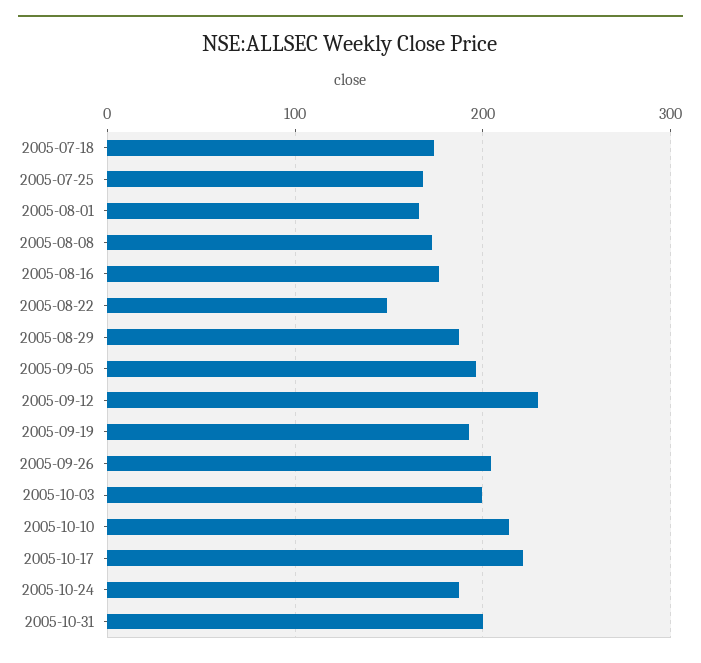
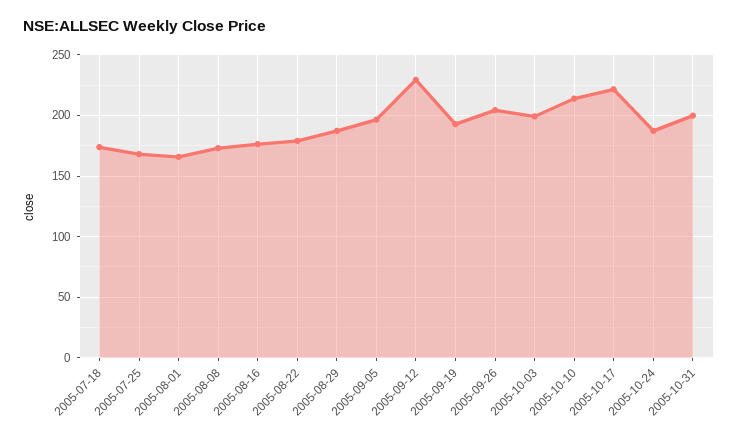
2005-08-22: 150 -> 180

